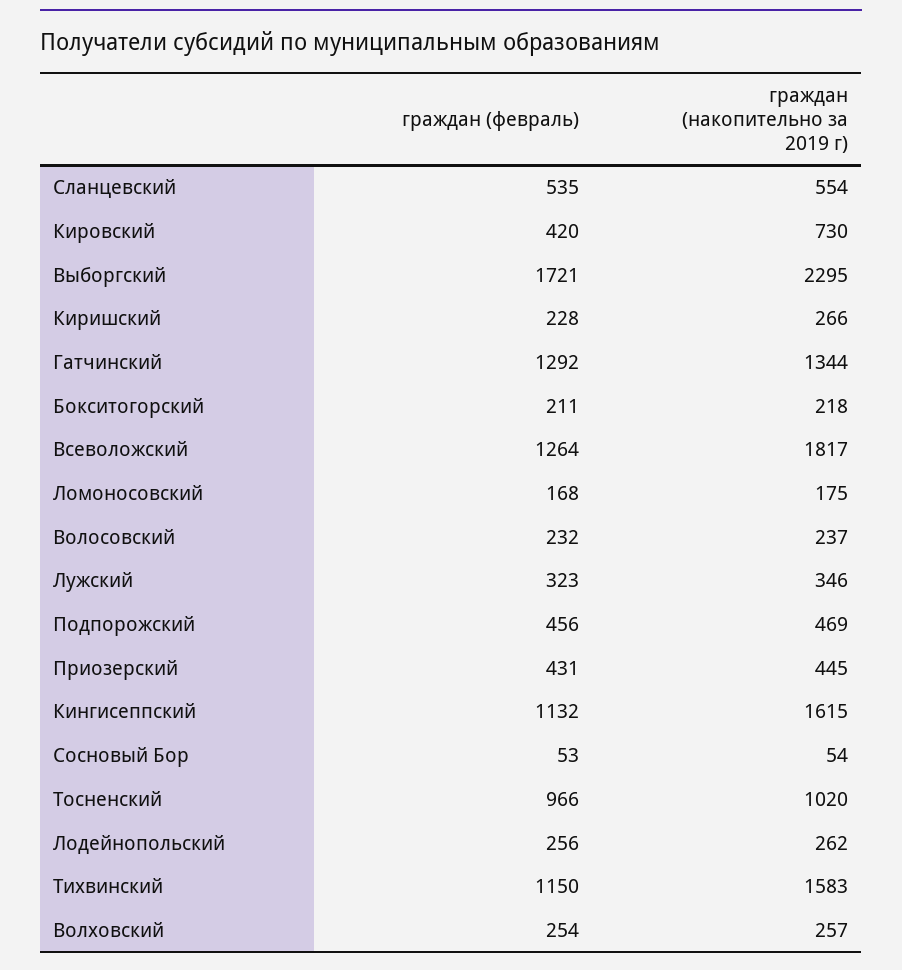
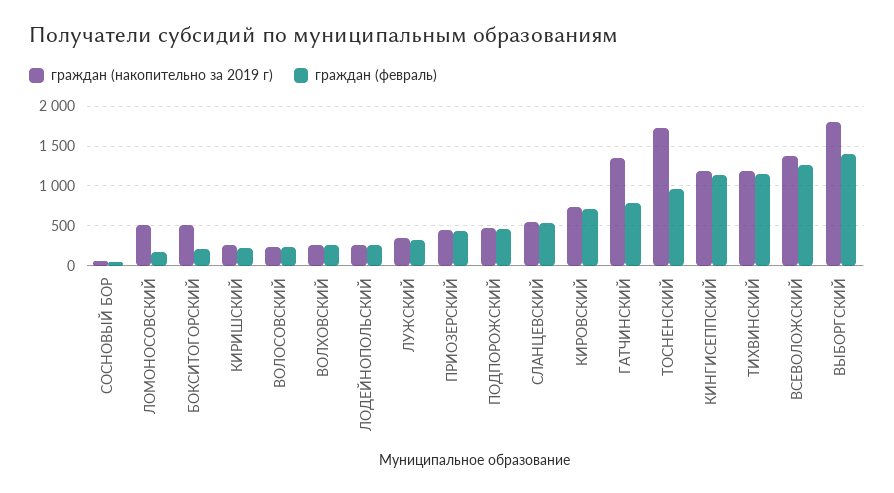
граждан (февраль), Кировский: 420 -> 700
граждан (февраль), Выборгский: 1721 -> 1400
граждан (накопительно за 2019 г), Выборгский: 2295 -> 1800
граждан (февраль), Гатчинский: 1292 -> 800
граждан (накопительно за 2019 г), Бокситогорский: 218 -> 500
граждан (накопительно за 2019 г), Всеволожский: 1817 -> 1400
граждан (накопительно за 2019 г), Ломоносовский: 175 -> 500
граждан (накопительно за 2019 г), Кингисеппский: 1615 -> 1200
граждан (накопительно за 2019 г), Тосненский: 1020 -> 1700
граждан (накопительно за 2019 г), Тихвинский: 1583 -> 1200

